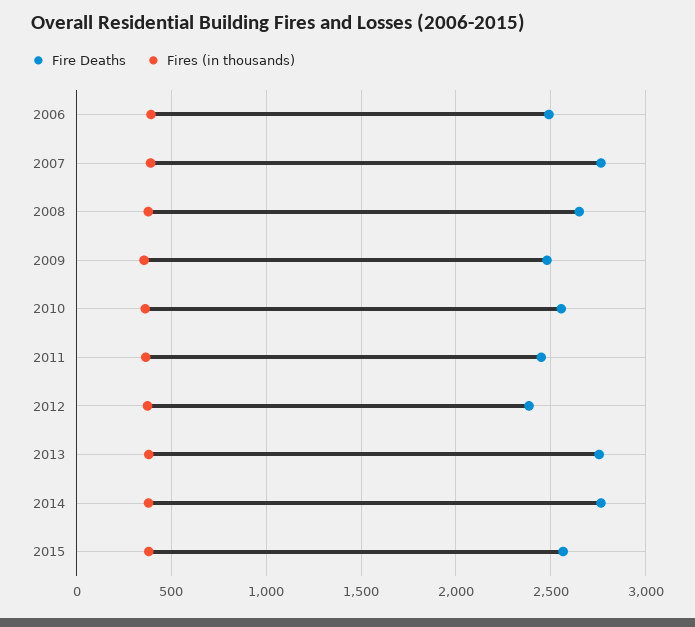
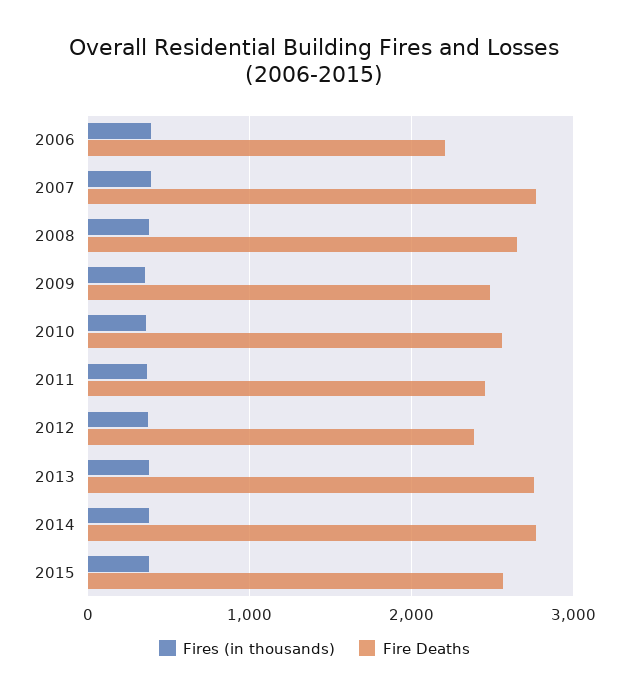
Fire Deaths, 2006: 2500 -> 2200

